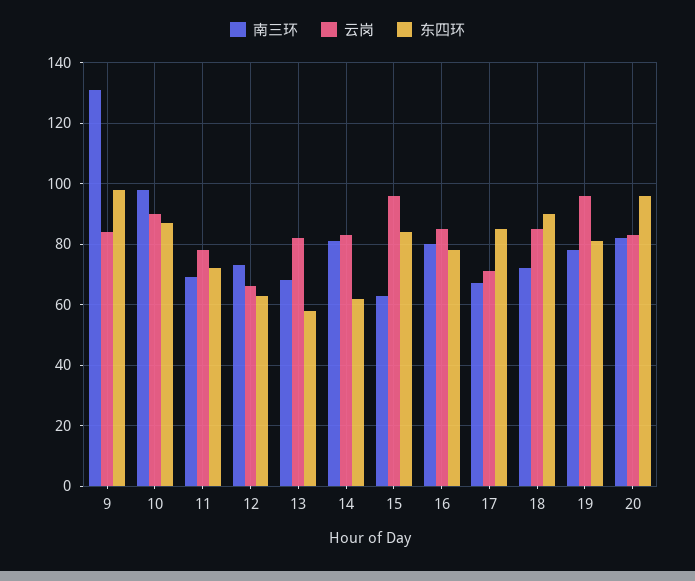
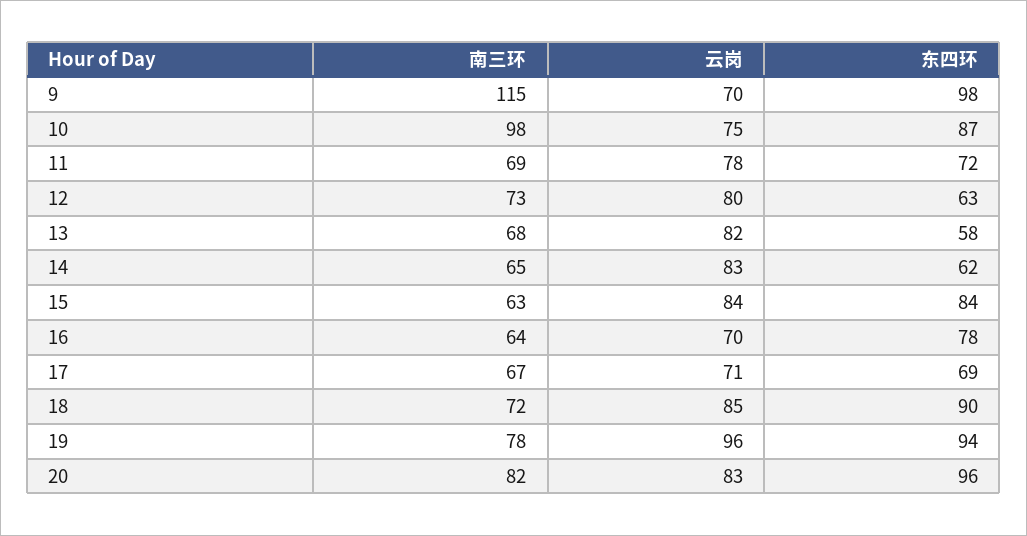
南三环, 9: 130 -> 115
云岗, 9: 85 -> 70
云岗, 10: 90 -> 75
云岗, 12: 65 -> 80
南三环, 14: 80 -> 65
云岗, 15: 95 -> 84
南三环, 16: 80 -> 64
云岗, 16: 85 -> 70
东四环, 17: 85 -> 69
东四环, 19: 80 -> 94

